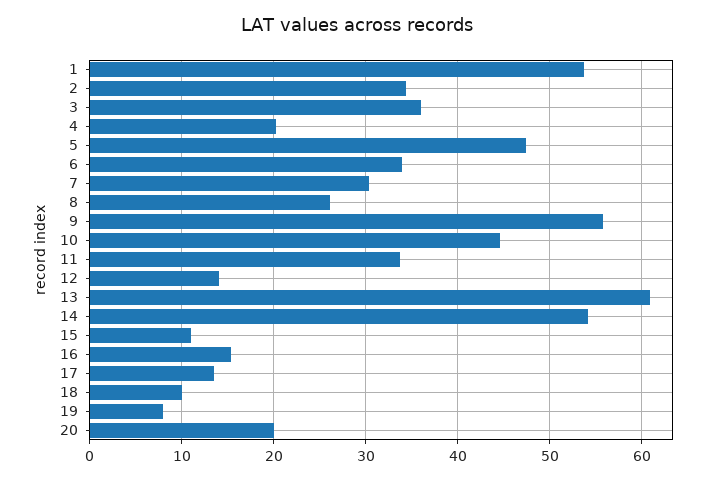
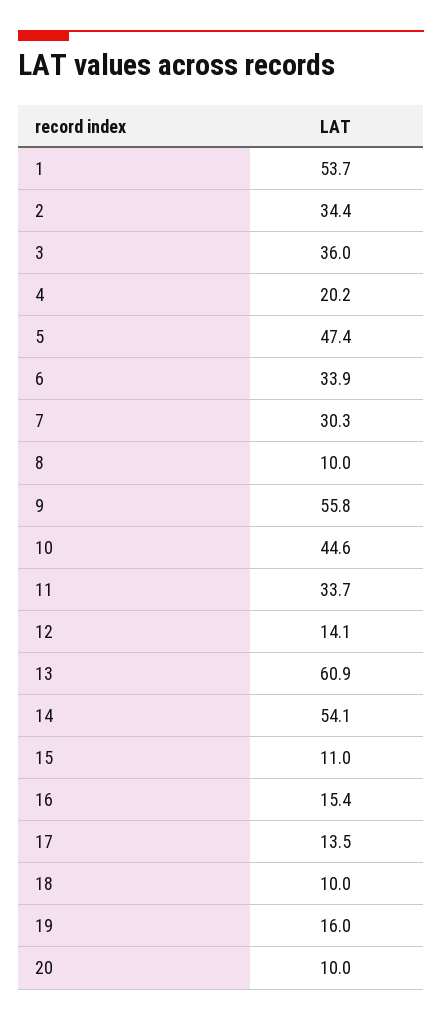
8: 26 -> 10
19: 8 -> 16
20: 20 -> 10

